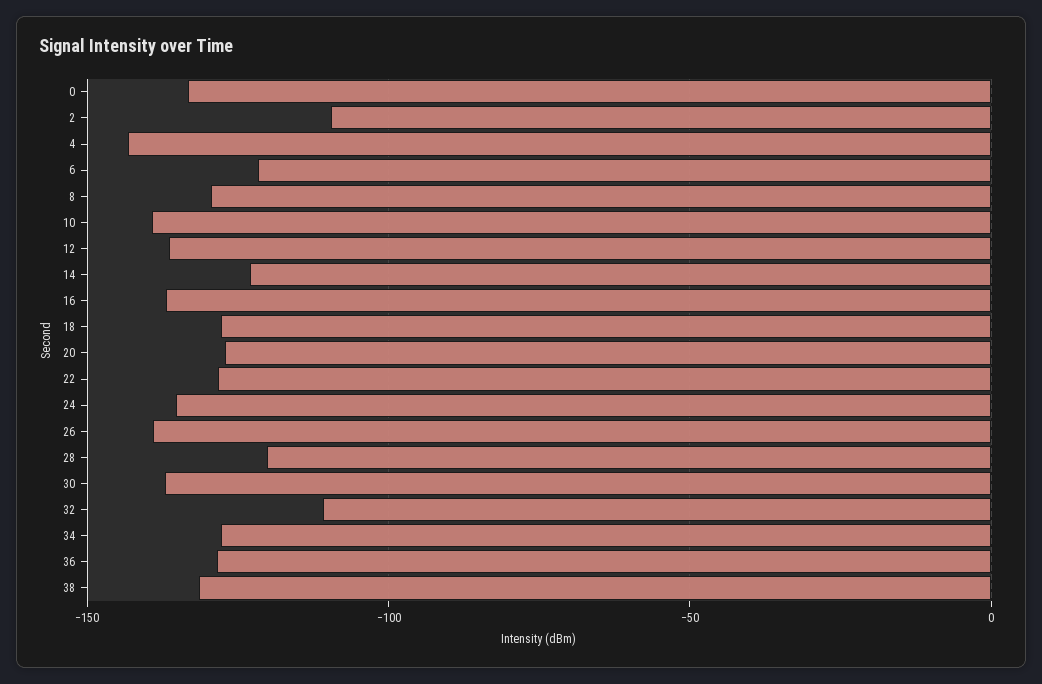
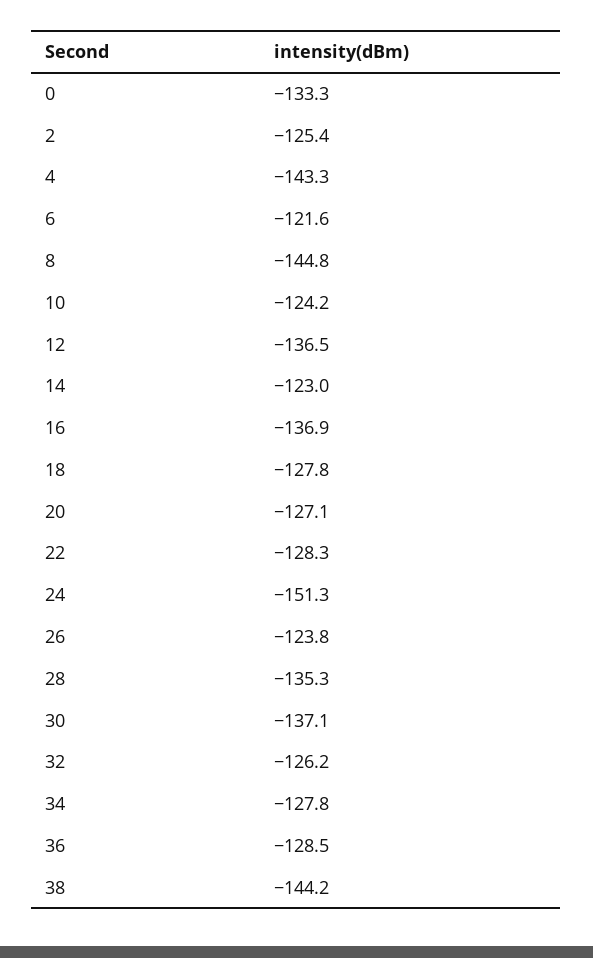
2: -110 -> -125.4
8: -130 -> -144.8
10: -140 -> -124.2
24: -135 -> -151.3
26: -140 -> -123.8
28: -120 -> -135.3
32: -110 -> -126.2
38: -130 -> -144.2

